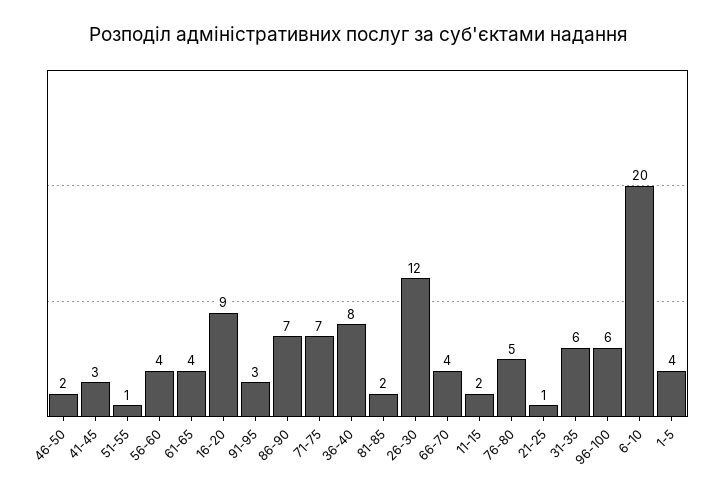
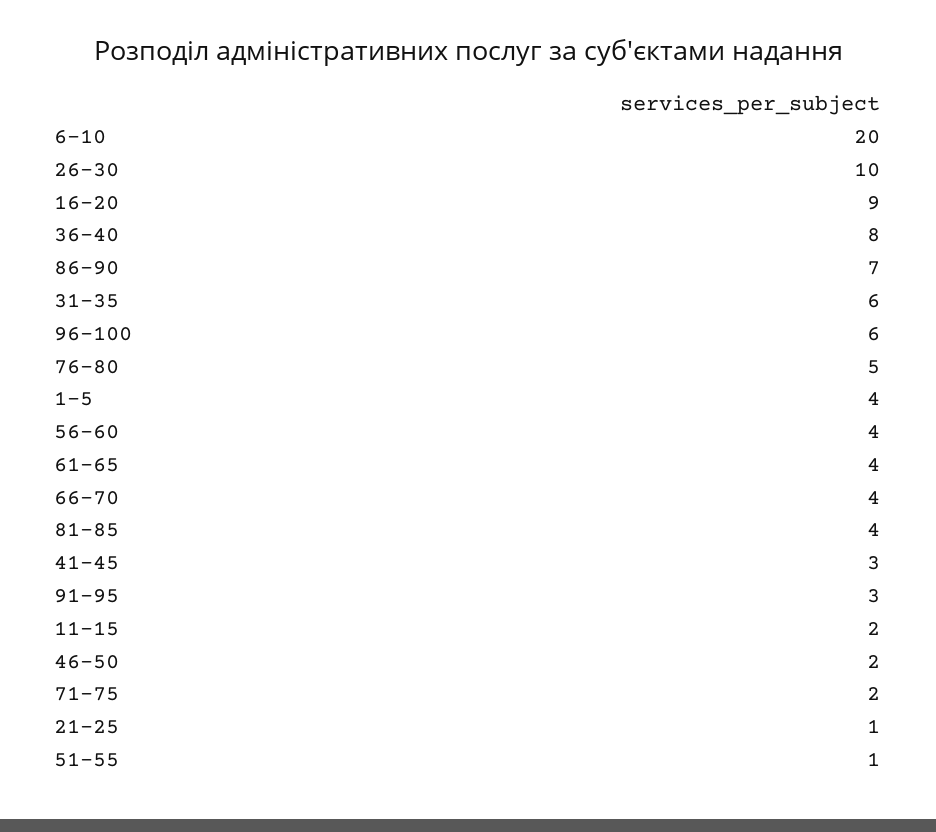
71-75: 7 -> 2
81-85: 2 -> 4
26-30: 12 -> 10

